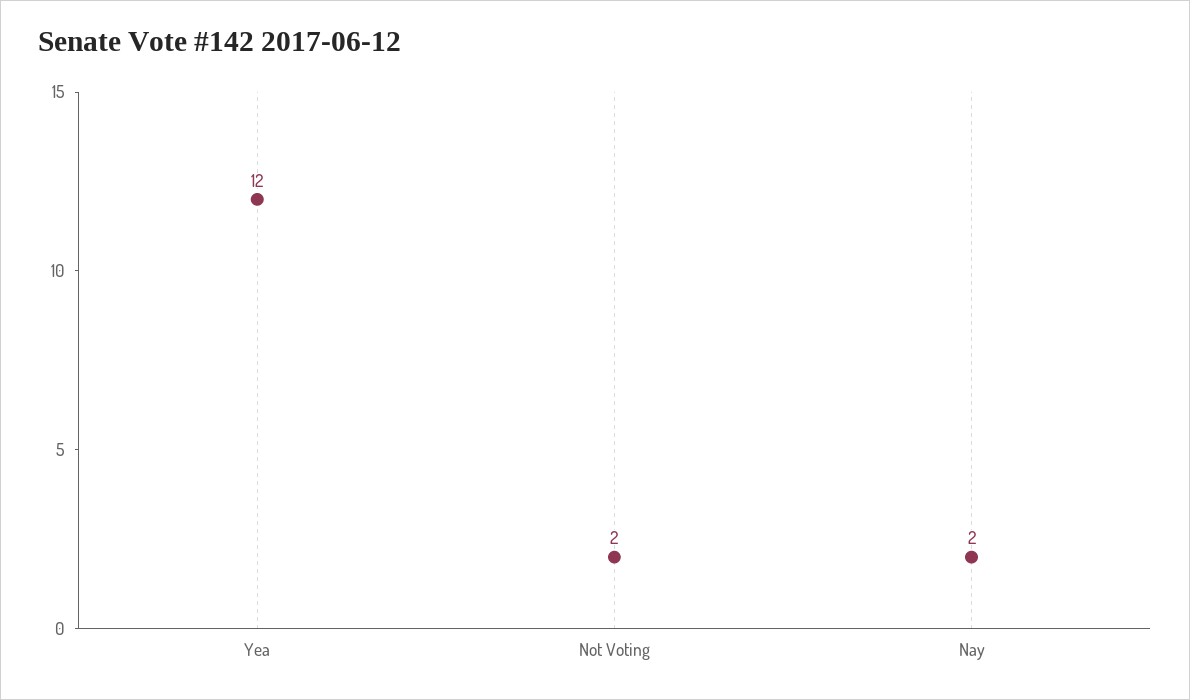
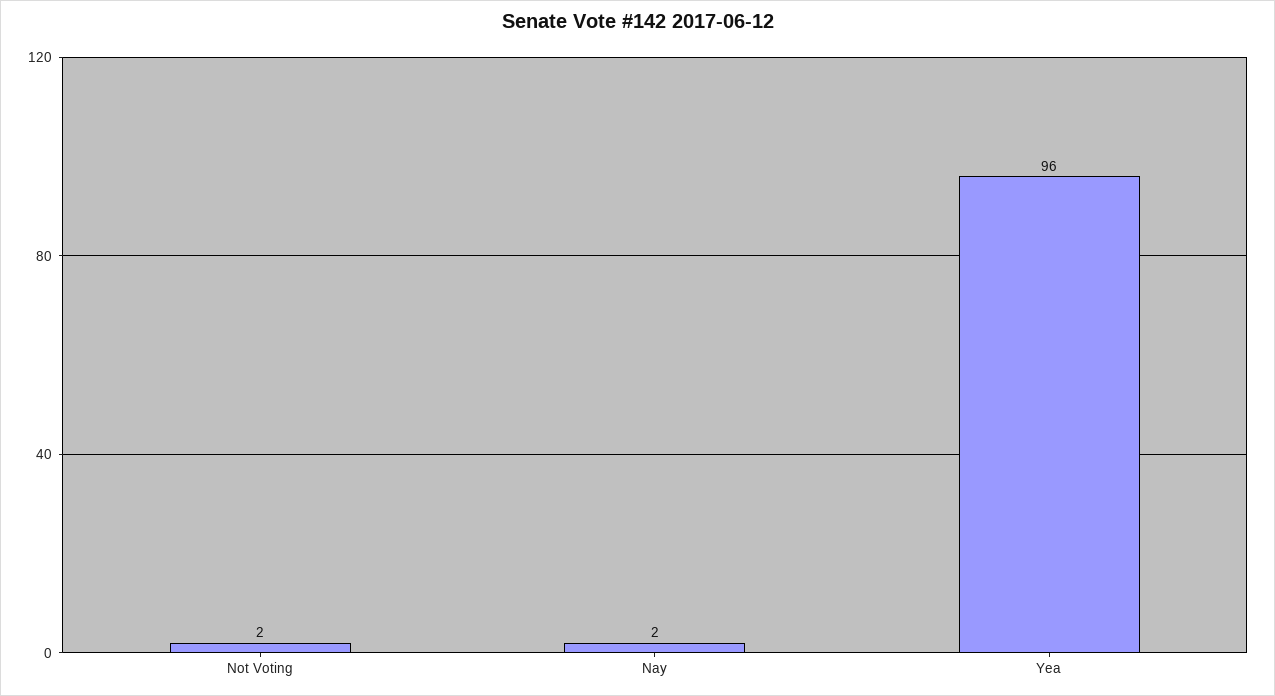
Yea: 12 -> 96

